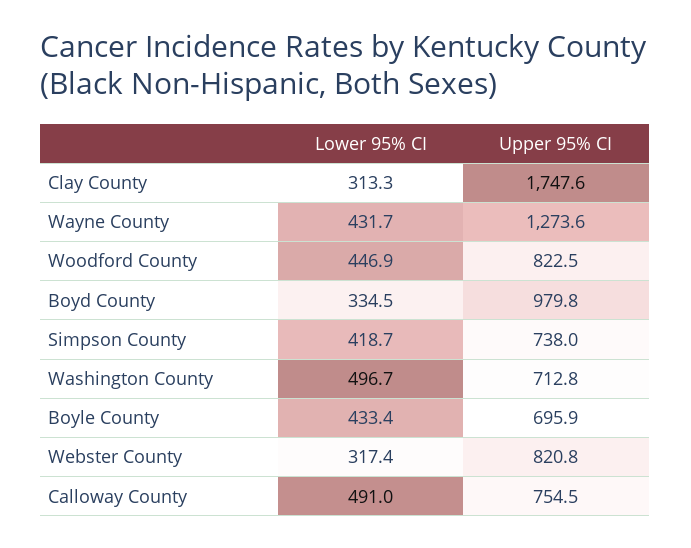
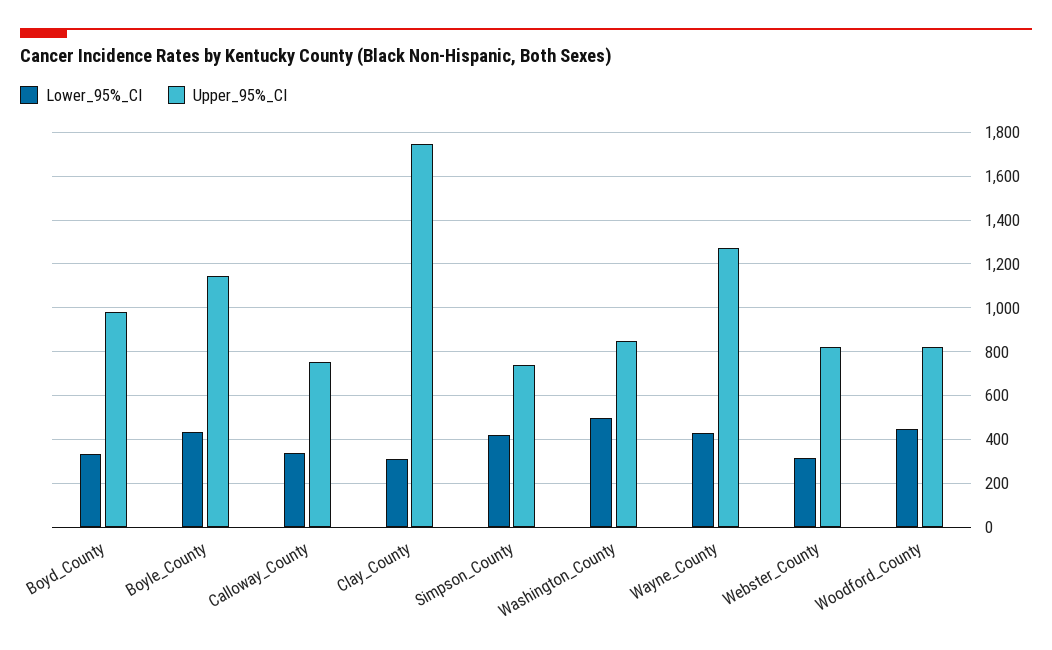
Upper 95% CI, Washington County: 712.8 -> 850
Upper 95% CI, Boyle County: 695.9 -> 1150
Lower 95% CI, Calloway County: 491 -> 350

